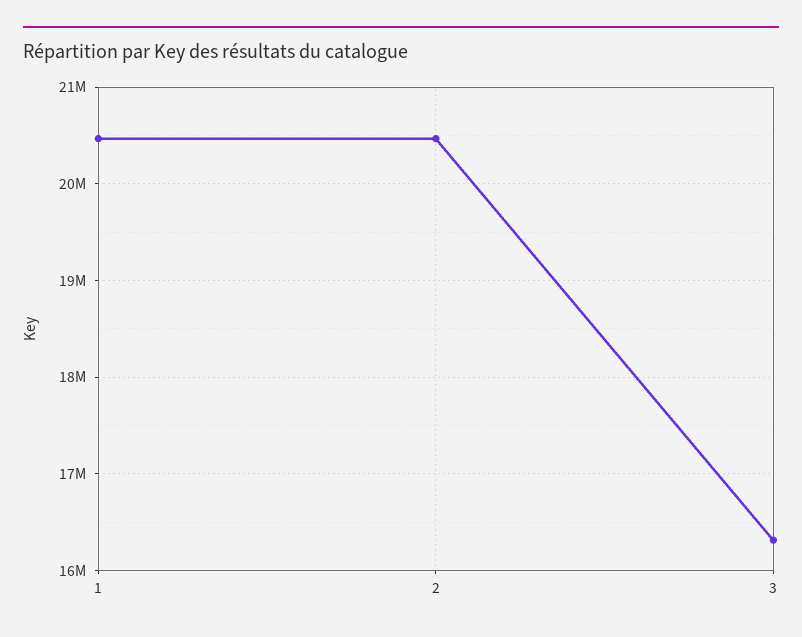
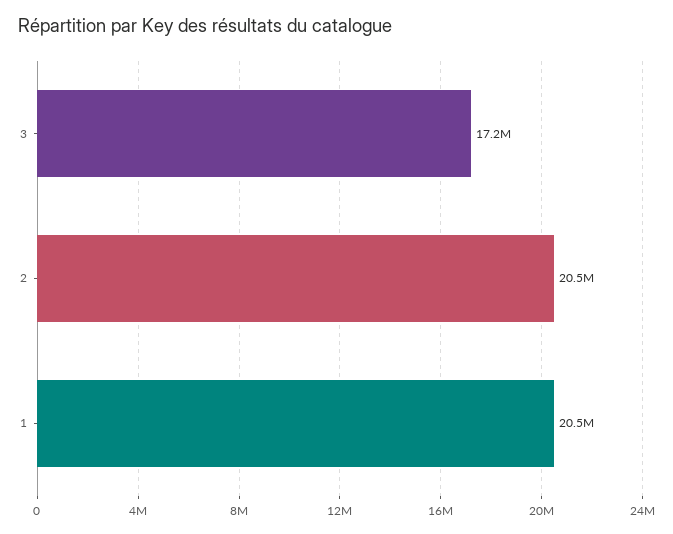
3: 16300000 -> 17200000

